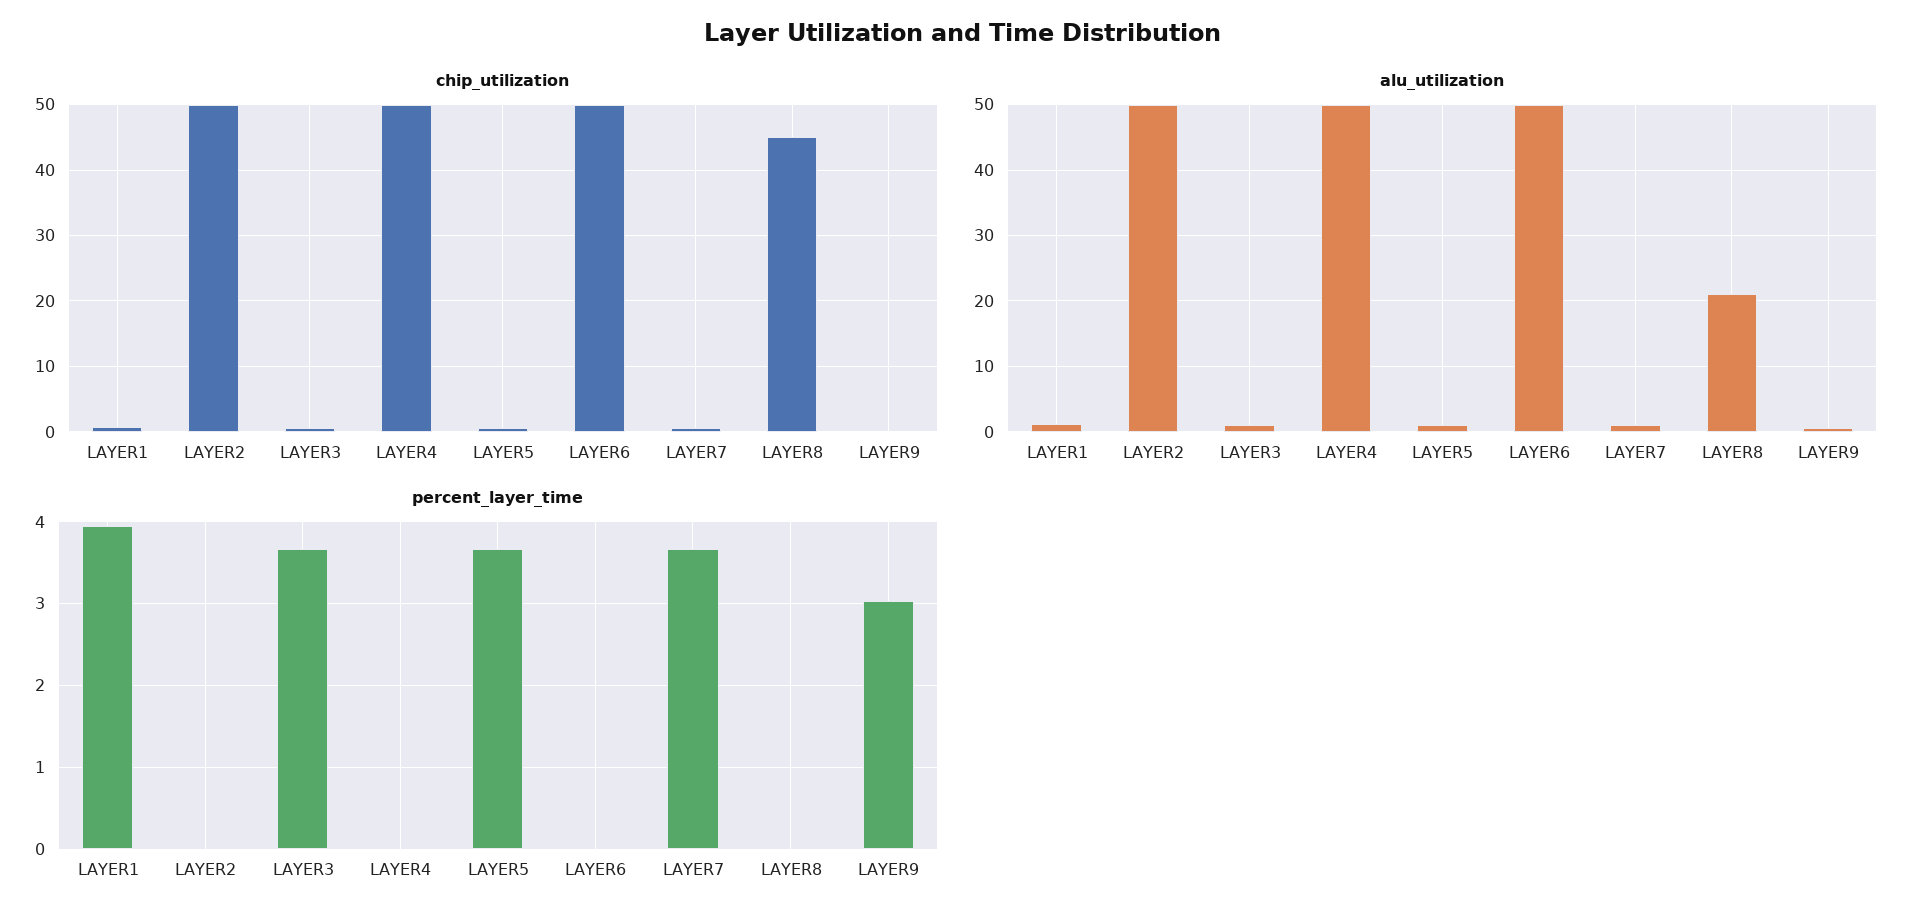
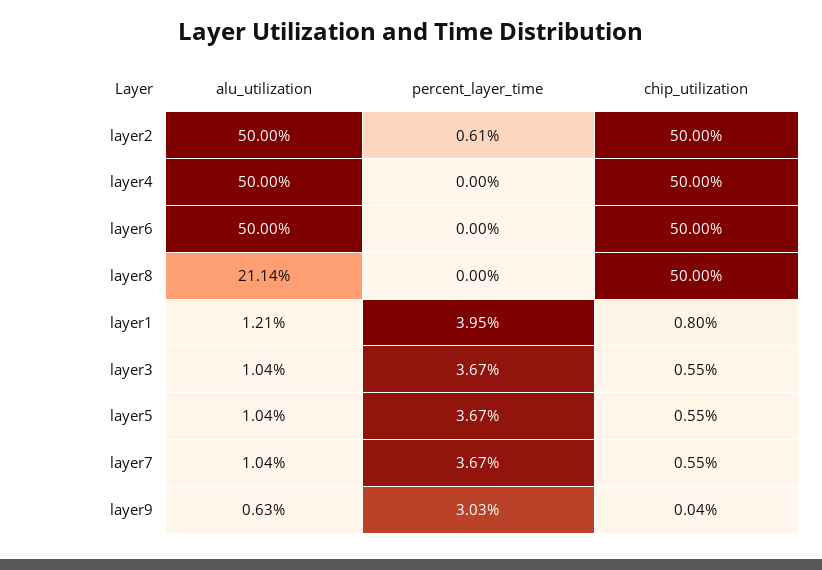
chip_utilization, LAYER8: 45 -> 50
percent_layer_time, LAYER2: 0 -> 0.61

